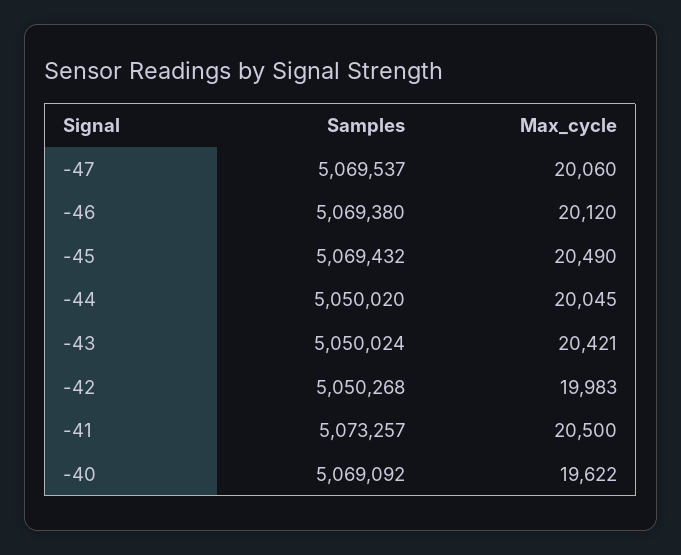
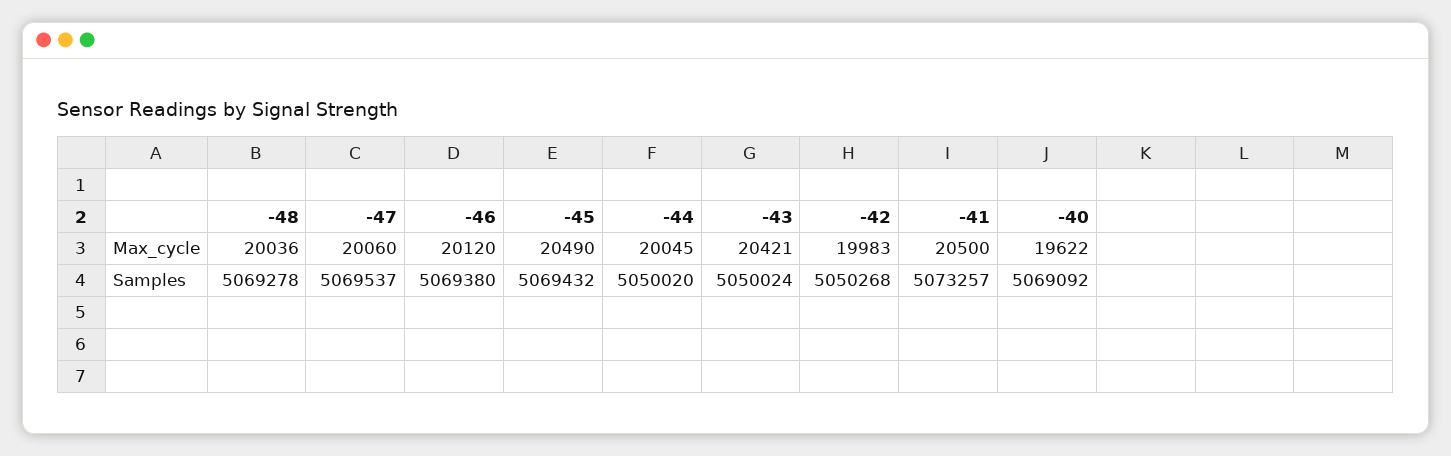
Max_cycle, -48: none -> 20036
Samples, -48: none -> 5069278

